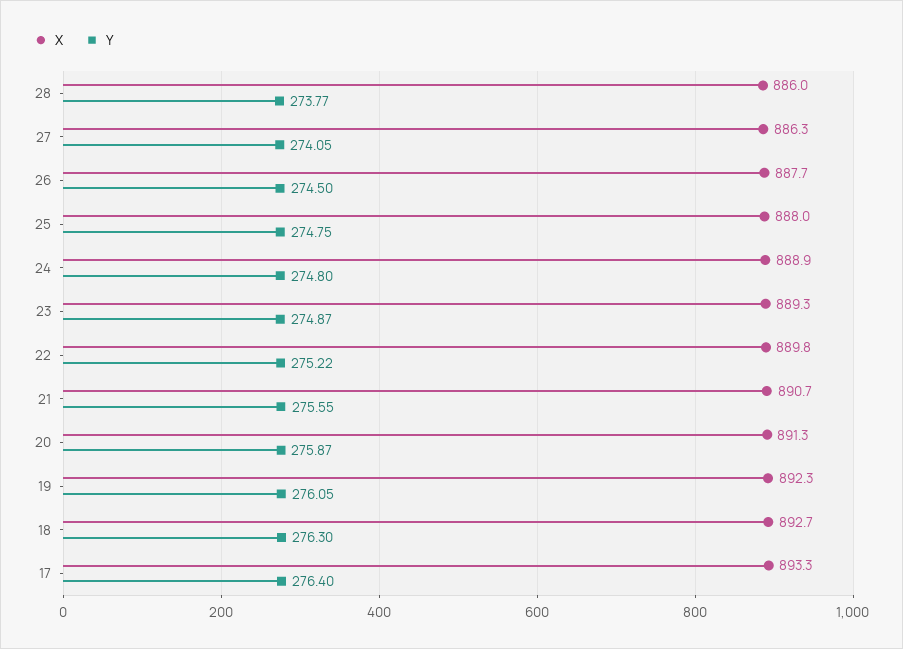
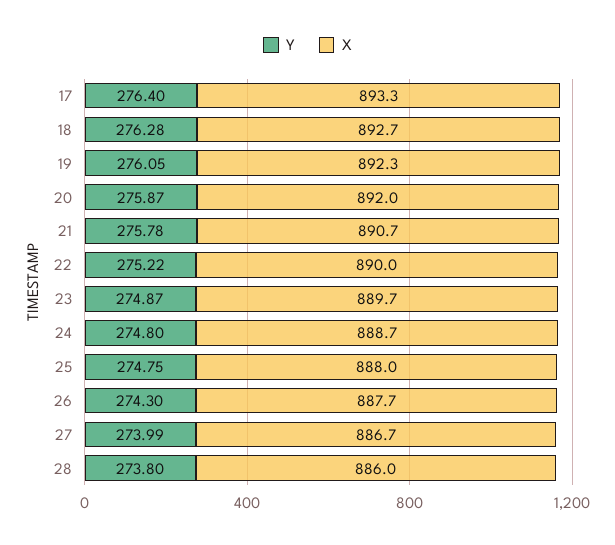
Y, 28: 273.77 -> 273.8
X, 27: 886.3 -> 886.7
Y, 27: 274.05 -> 273.99
Y, 26: 274.5 -> 274.3
X, 24: 888.9 -> 888.7
X, 23: 889.3 -> 889.7
X, 22: 889.8 -> 890
Y, 21: 275.55 -> 275.78
X, 20: 891.3 -> 892
Y, 18: 276.3 -> 276.28

